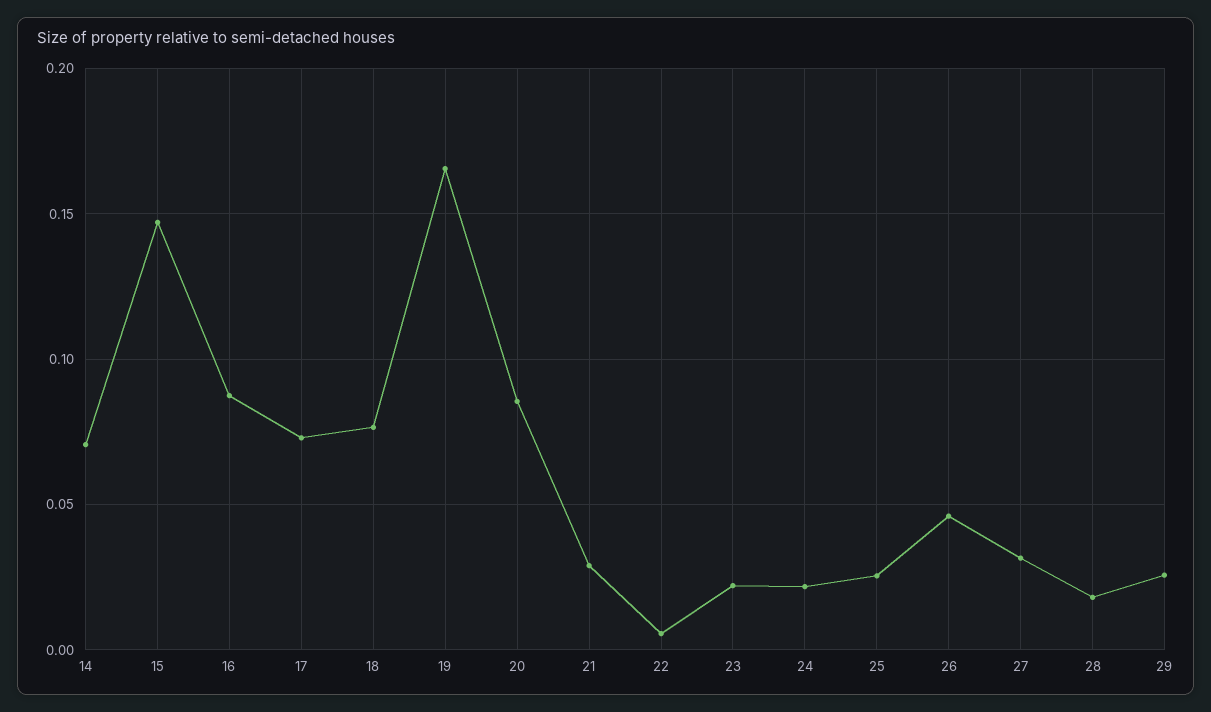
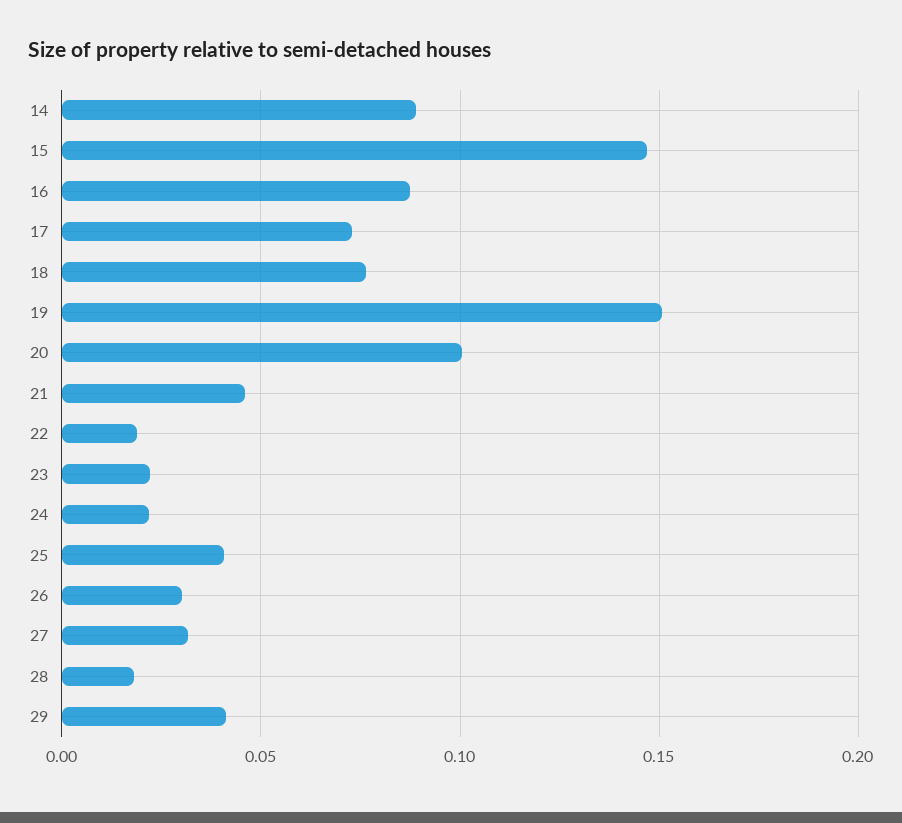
14: 0.07 -> 0.09
19: 0.165 -> 0.15
20: 0.085 -> 0.1
21: 0.03 -> 0.045
22: 0.005 -> 0.02
25: 0.025 -> 0.04
26: 0.045 -> 0.03
29: 0.025 -> 0.04

